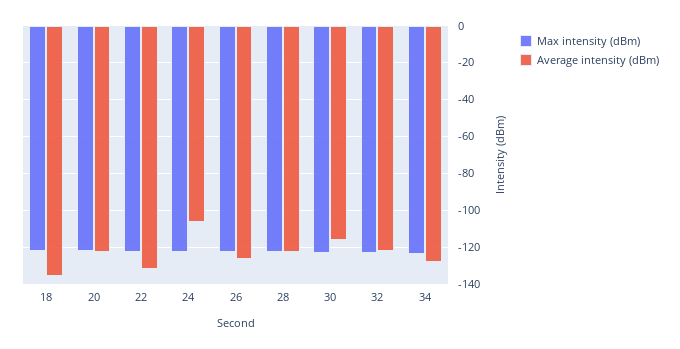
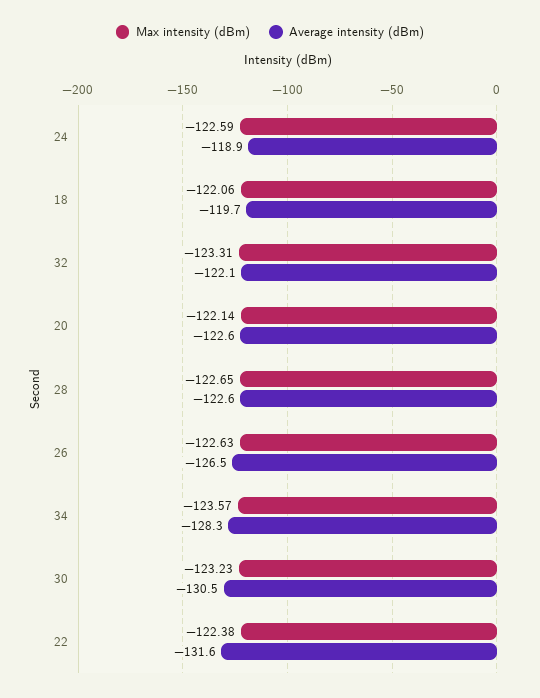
Average intensity (dBm), 18: -135 -> -119.7
Average intensity (dBm), 24: -105 -> -118.9
Average intensity (dBm), 30: -115 -> -130.5

